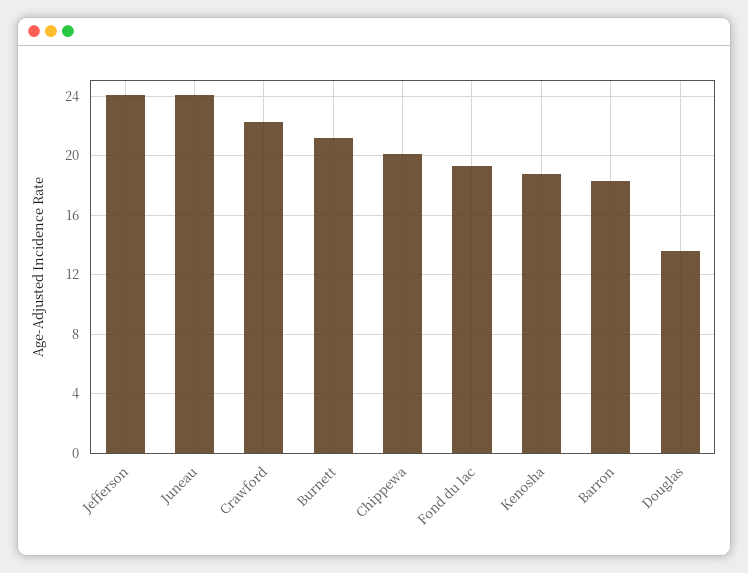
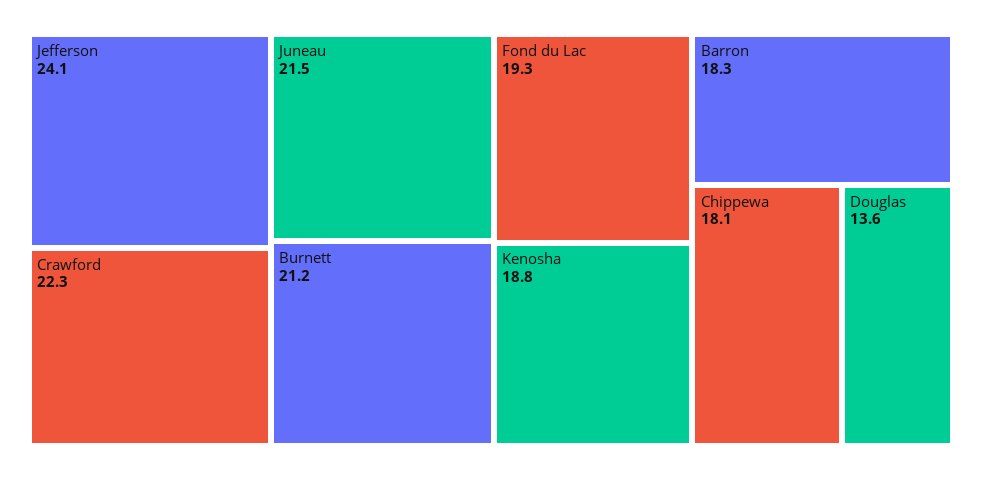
Juneau: 24 -> 21.5
Chippewa: 20 -> 18.1

